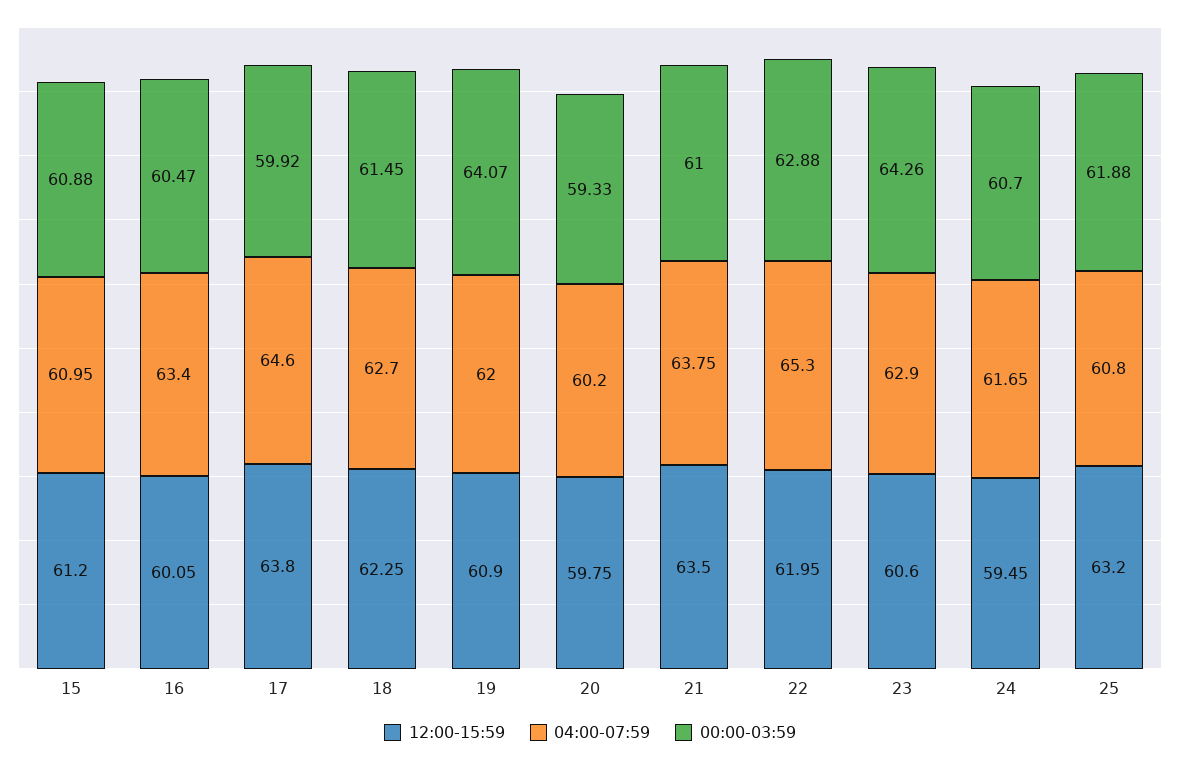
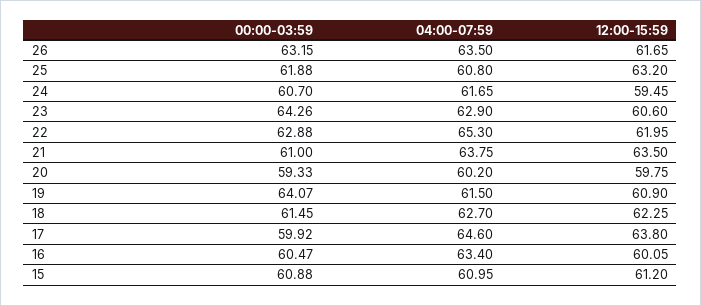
04:00-07:59, 19: 62 -> 61.5
00:00-03:59, 26: none -> 63.15
04:00-07:59, 26: none -> 63.5
12:00-15:59, 26: none -> 61.65

